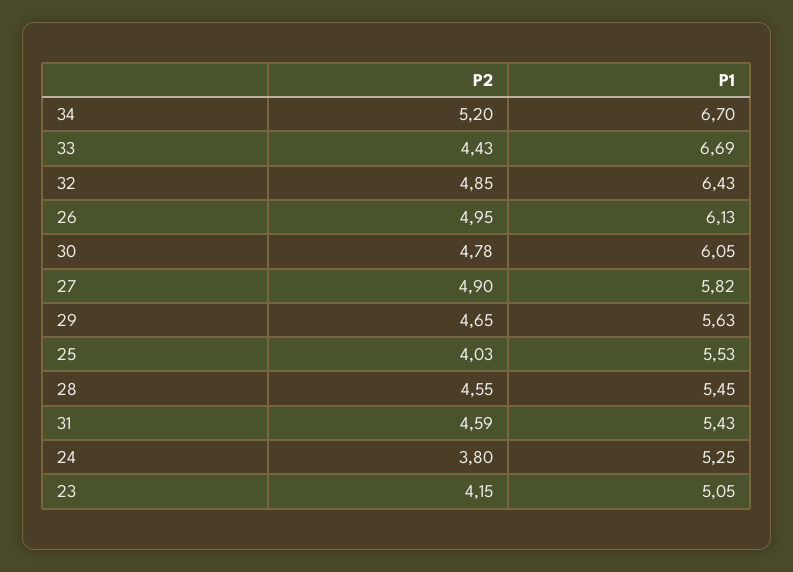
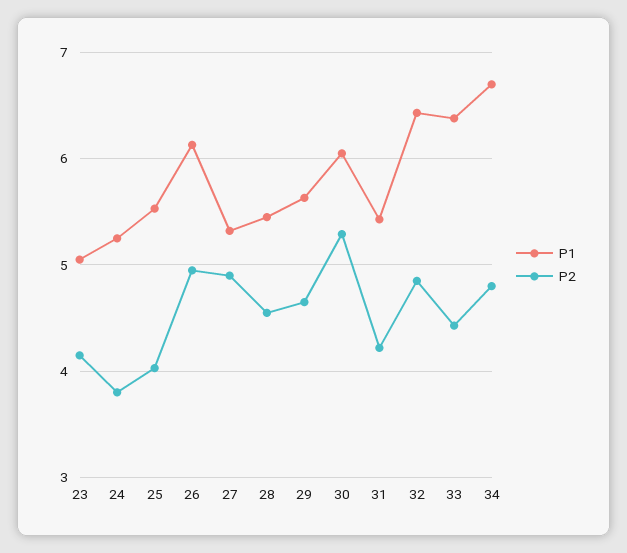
P2, 34: 5.2 -> 4.8
P1, 33: 6.69 -> 6.4
P2, 30: 4.78 -> 5.3
P1, 27: 5.82 -> 5.3
P2, 31: 4.59 -> 4.2

